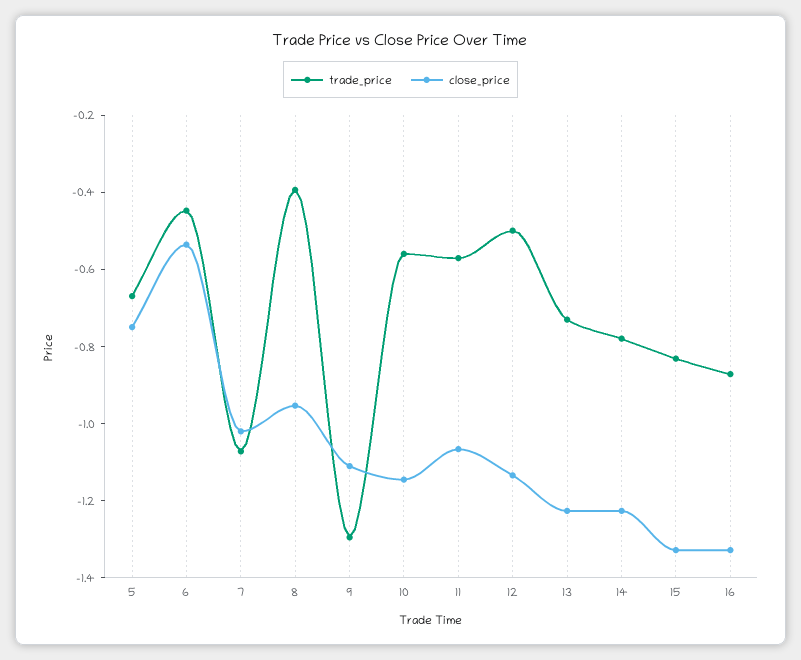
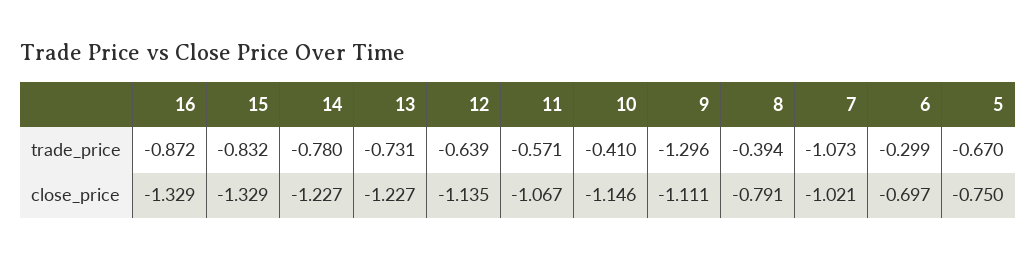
trade_price, 6: -0.45 -> -0.299
close_price, 6: -0.55 -> -0.697
close_price, 8: -0.95 -> -0.791
trade_price, 10: -0.55 -> -0.41
trade_price, 12: -0.5 -> -0.639

